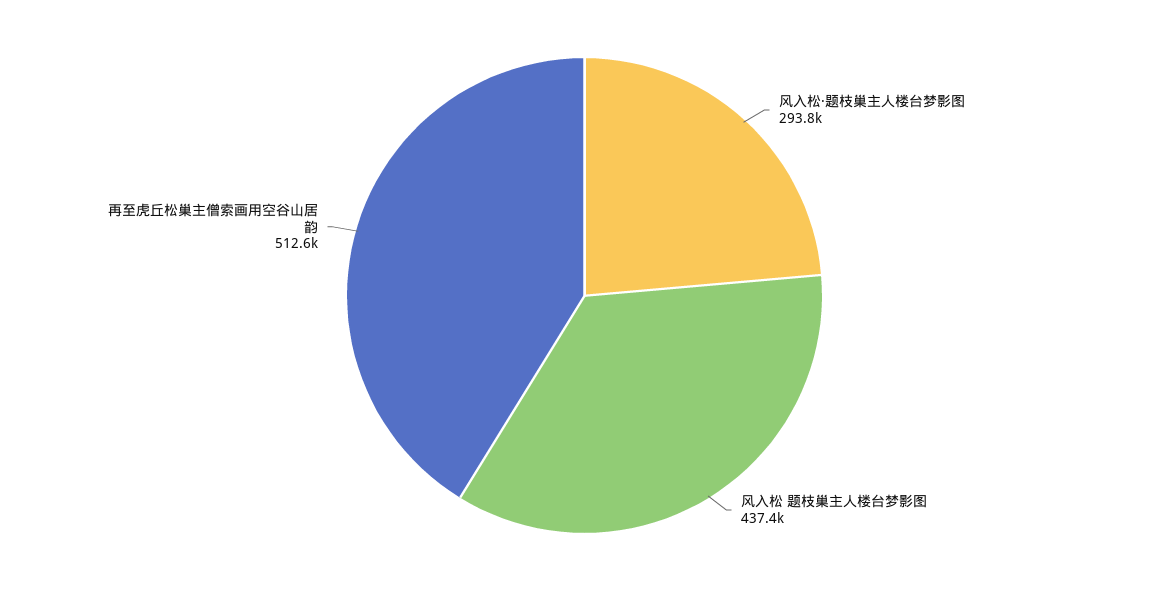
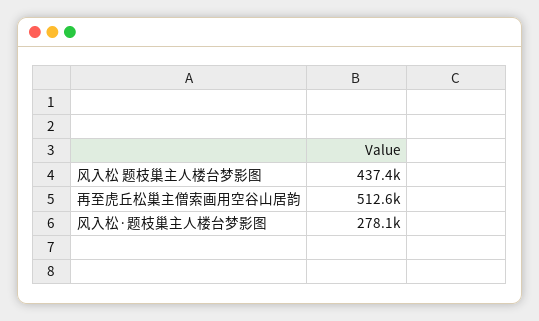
风入松·题枝巢主人楼台梦影图: 293800 -> 278100

